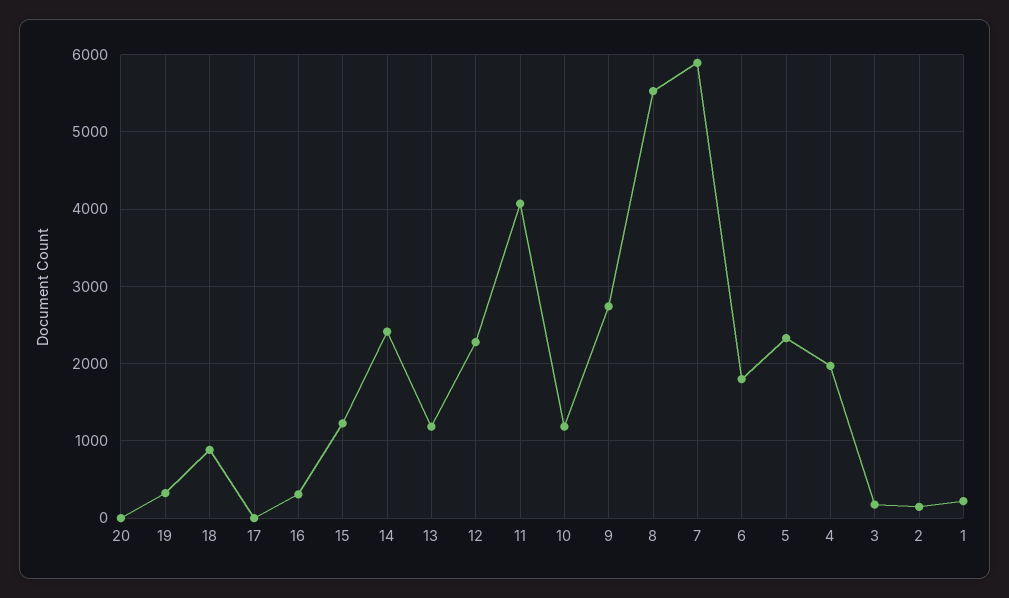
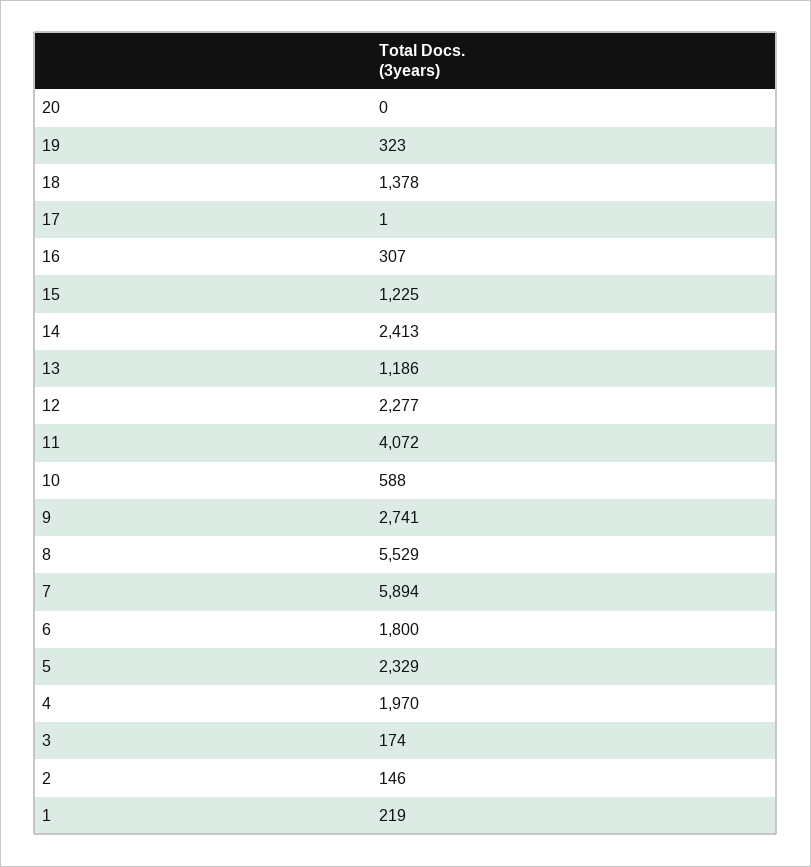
18: 900 -> 1378
10: 1200 -> 588

